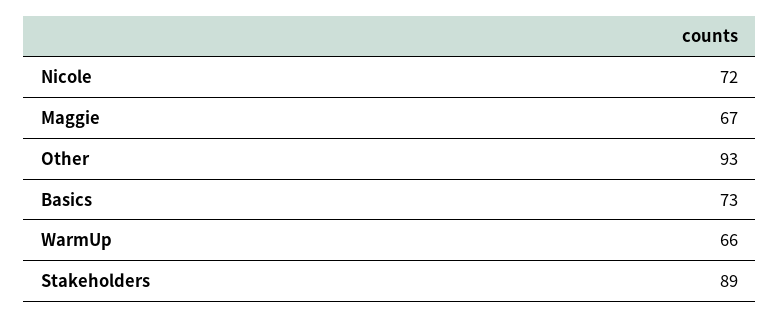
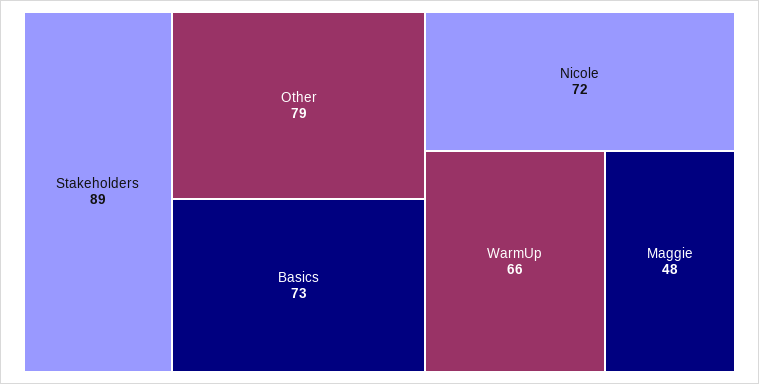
Maggie: 67 -> 48
Other: 93 -> 79

